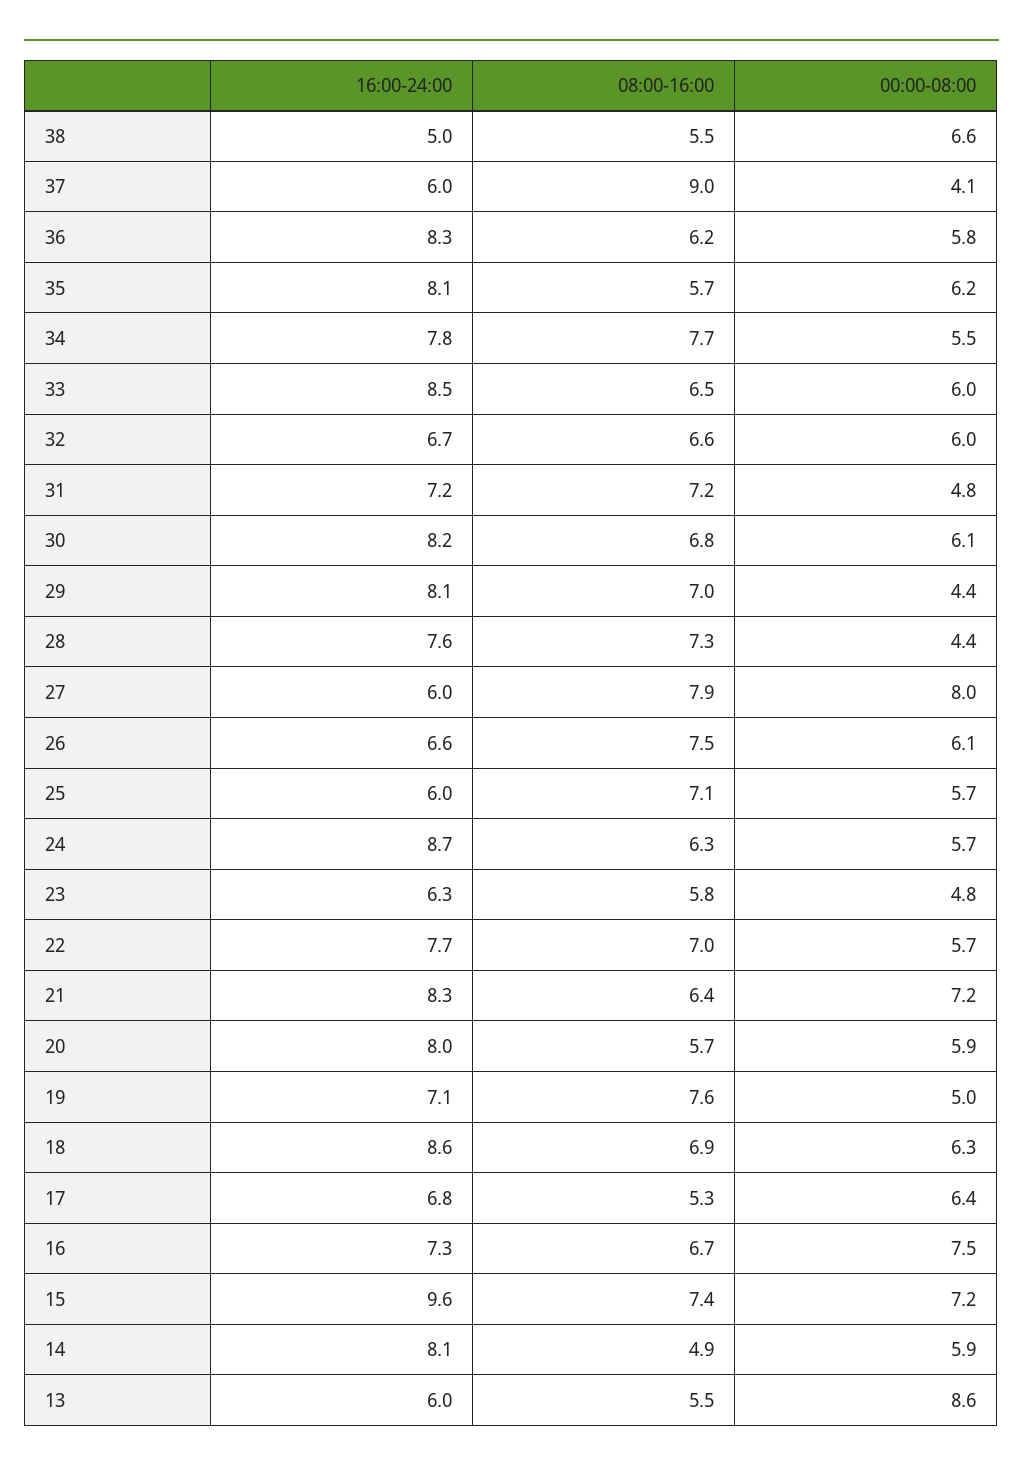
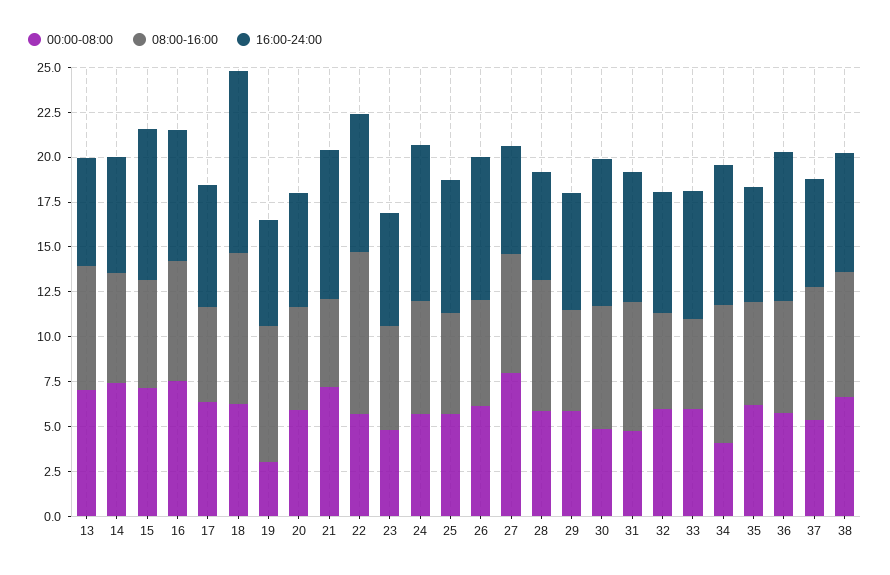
16:00-24:00, 38: 5 -> 6.5
08:00-16:00, 38: 5.5 -> 7
08:00-16:00, 37: 9 -> 7.5
00:00-08:00, 37: 4.1 -> 5.5
16:00-24:00, 35: 8.1 -> 6.5
00:00-08:00, 34: 5.5 -> 4
16:00-24:00, 33: 8.5 -> 7
08:00-16:00, 33: 6.5 -> 5
08:00-16:00, 32: 6.6 -> 5.5
00:00-08:00, 30: 6.1 -> 5
16:00-24:00, 29: 8.1 -> 6.5
08:00-16:00, 29: 7 -> 5.5
00:00-08:00, 29: 4.4 -> 6
16:00-24:00, 28: 7.6 -> 6
00:00-08:00, 28: 4.4 -> 6
08:00-16:00, 27: 7.9 -> 6.5
16:00-24:00, 26: 6.6 -> 8
08:00-16:00, 26: 7.5 -> 6
16:00-24:00, 25: 6 -> 7.5
08:00-16:00, 25: 7.1 -> 5.5
08:00-16:00, 22: 7 -> 9
08:00-16:00, 21: 6.4 -> 5
16:00-24:00, 20: 8 -> 6.5
16:00-24:00, 19: 7.1 -> 6
00:00-08:00, 19: 5 -> 3
16:00-24:00, 18: 8.6 -> 10
08:00-16:00, 18: 6.9 -> 8.5
16:00-24:00, 15: 9.6 -> 8.5
08:00-16:00, 15: 7.4 -> 6
16:00-24:00, 14: 8.1 -> 6.5
08:00-16:00, 14: 4.9 -> 6
00:00-08:00, 14: 5.9 -> 7.5
08:00-16:00, 13: 5.5 -> 7
00:00-08:00, 13: 8.6 -> 7

